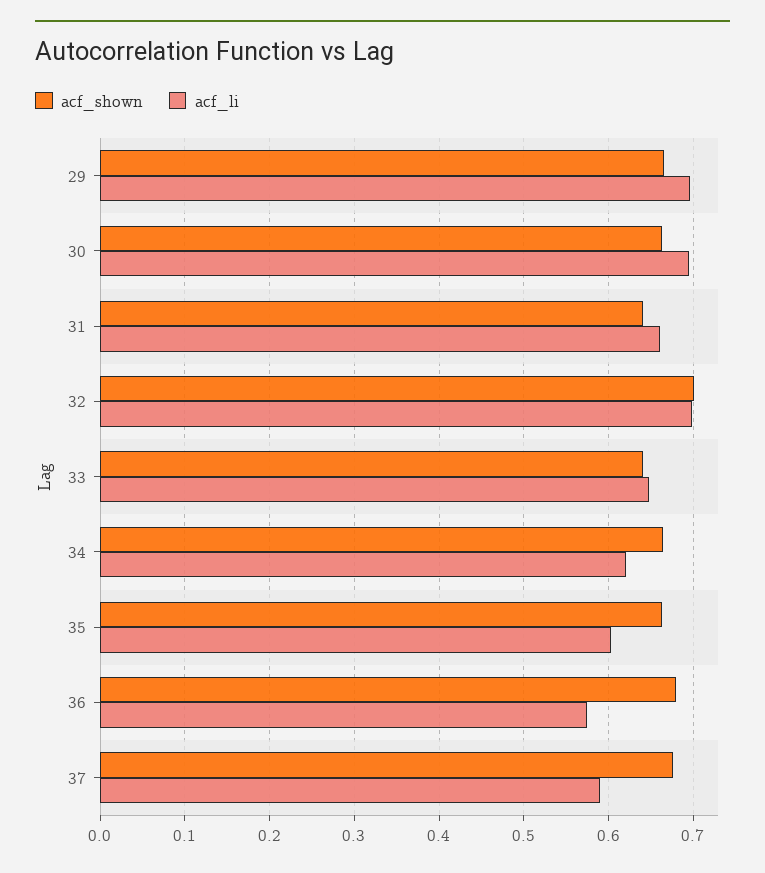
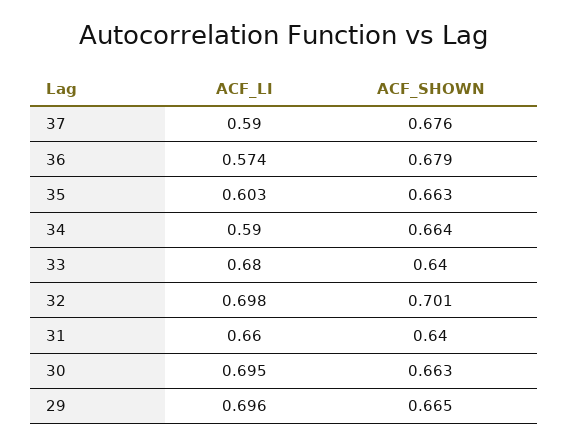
acf_li, 33: 0.65 -> 0.68
acf_li, 34: 0.62 -> 0.59

